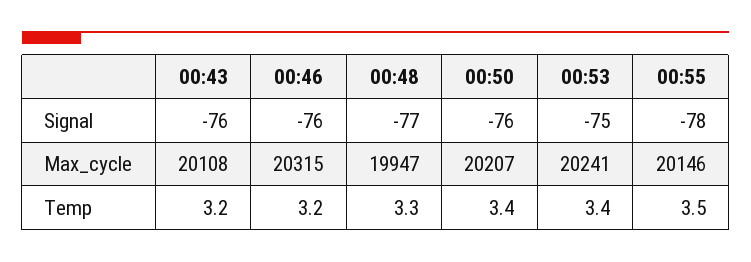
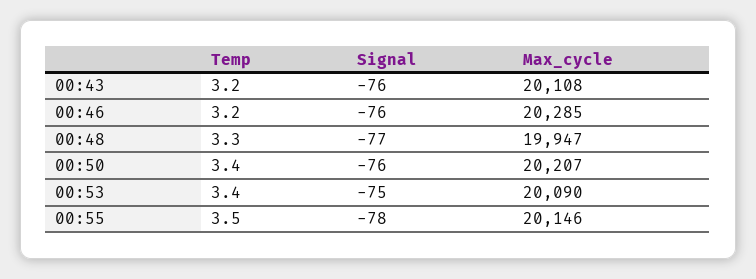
00:46, Max_cycle: 20315 -> 20285
00:53, Max_cycle: 20241 -> 20090

